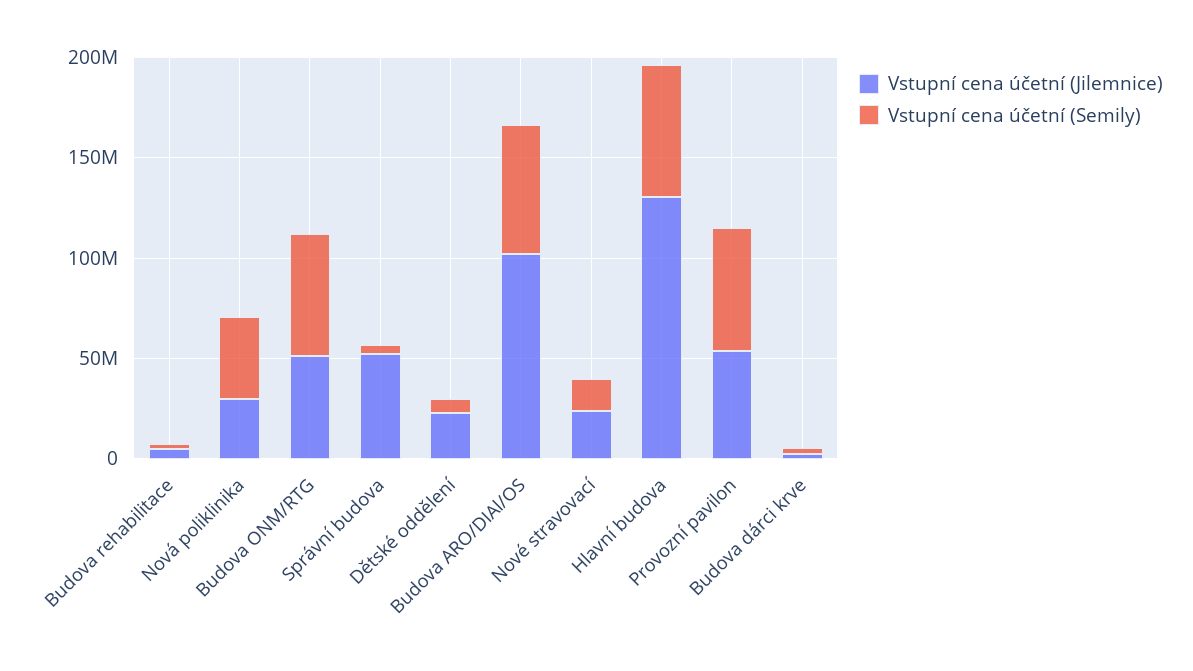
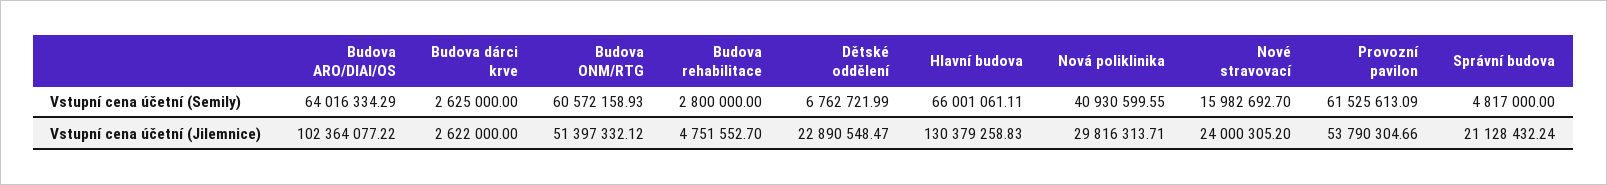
Vstupní cena účetní (Jilemnice), Správní budova: 50000000 -> 21128432.24

